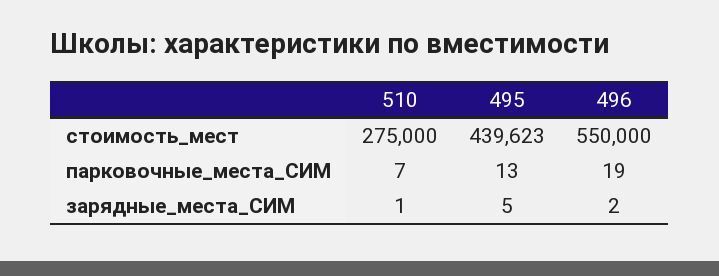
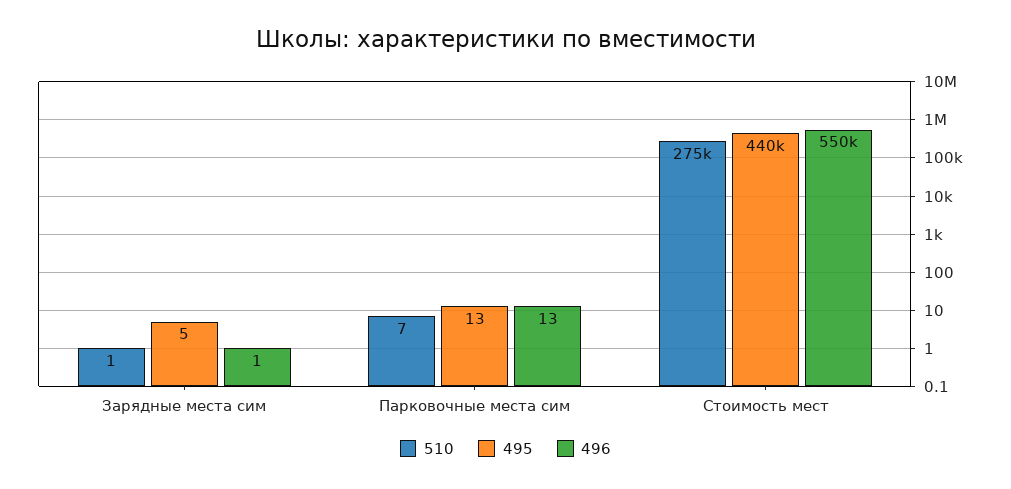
495, стоимость_мест: 439623 -> 440000
496, парковочные_места_СИМ: 19 -> 13
496, зарядные_места_СИМ: 2 -> 1

